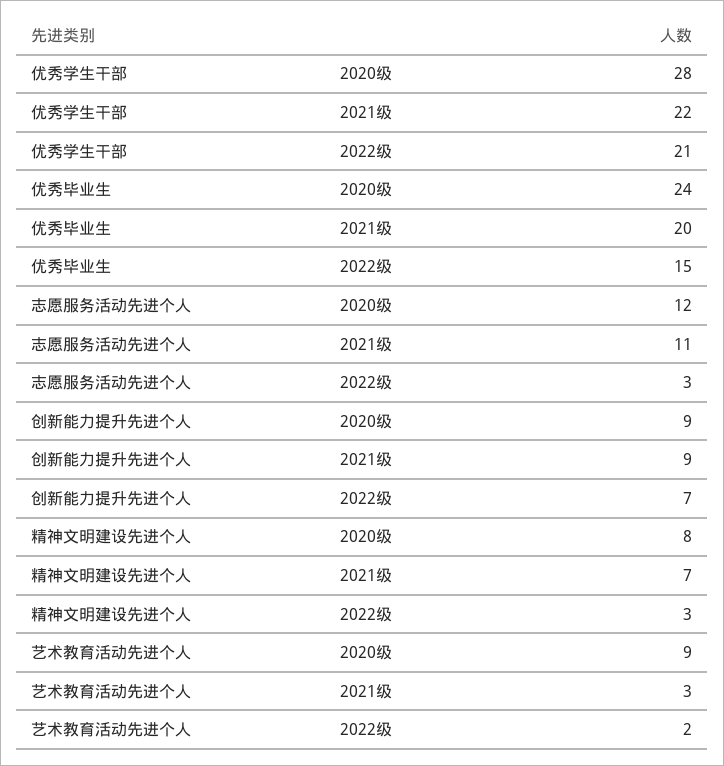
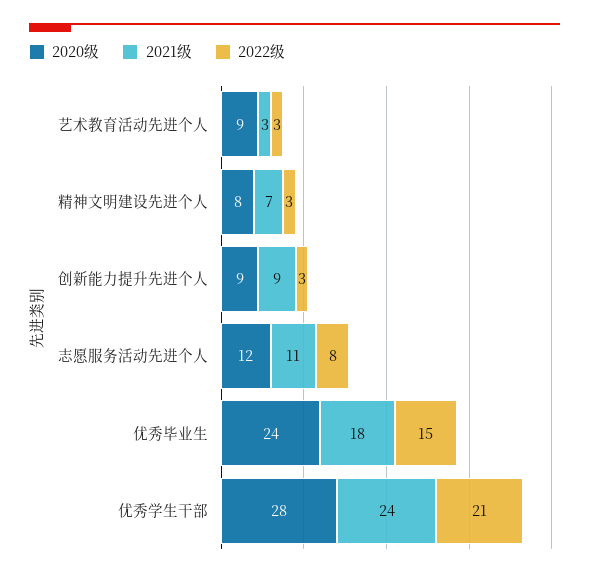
2021级, 优秀学生干部: 22 -> 24
2021级, 优秀毕业生: 20 -> 18
2022级, 志愿服务活动先进个人: 3 -> 8
2022级, 创新能力提升先进个人: 7 -> 3
2022级, 艺术教育活动先进个人: 2 -> 3

